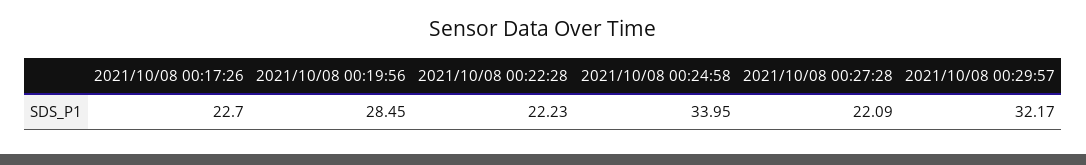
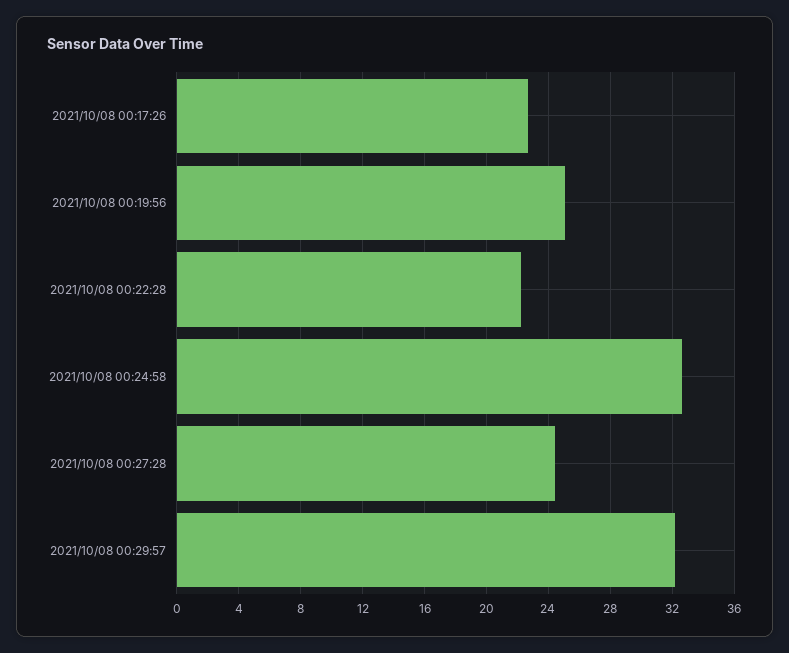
2021/10/08 00:19:56: 28.45 -> 25
2021/10/08 00:24:58: 33.95 -> 32.5
2021/10/08 00:27:28: 22.09 -> 24.5

